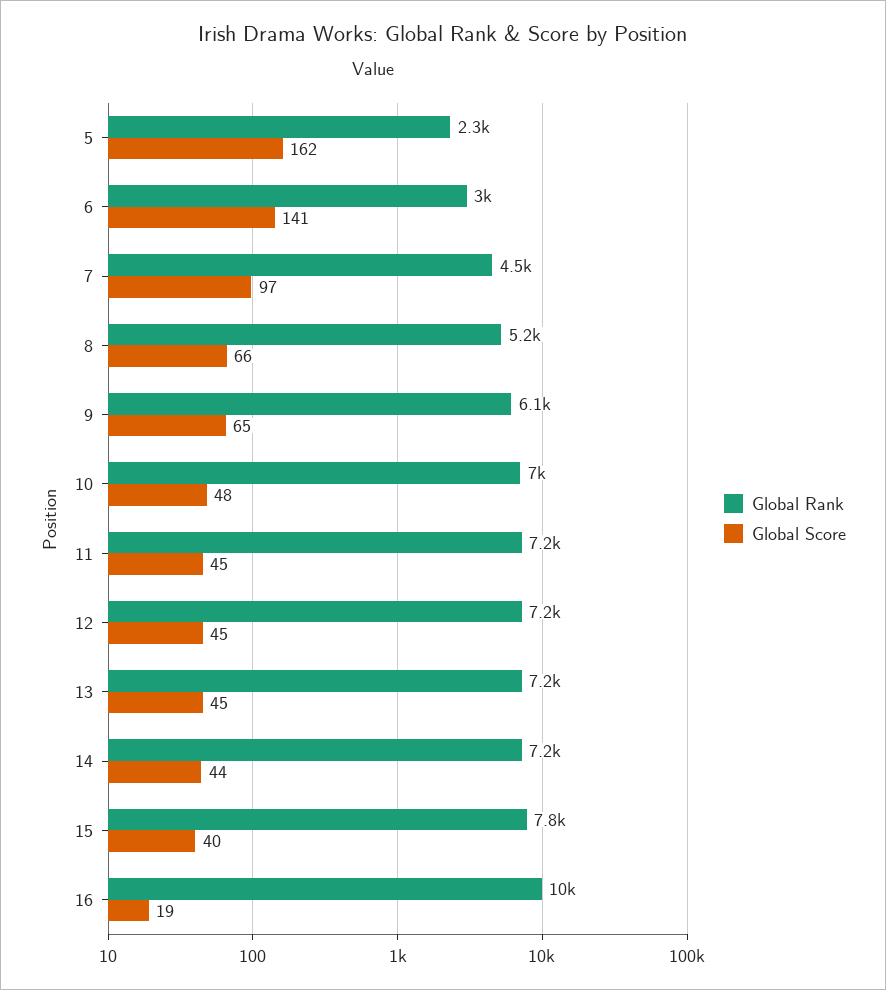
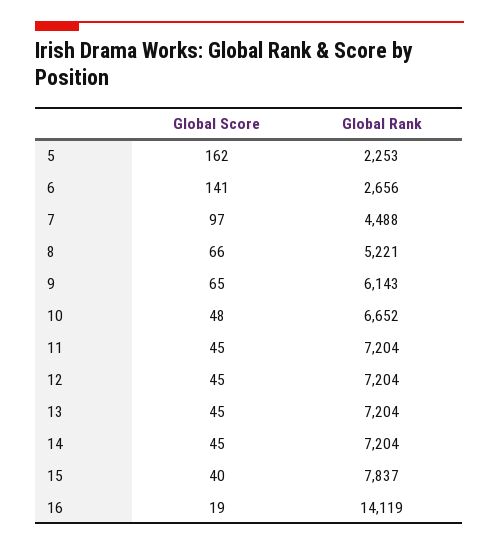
Global Rank, 6: 3000 -> 2656
Global Rank, 10: 7000 -> 6652
Global Score, 14: 44 -> 45
Global Rank, 16: 10000 -> 14119

